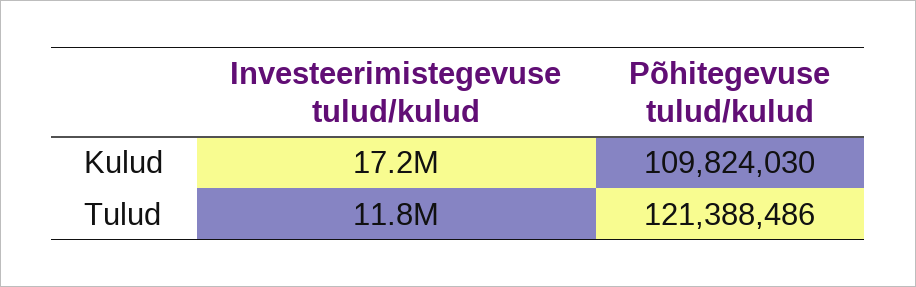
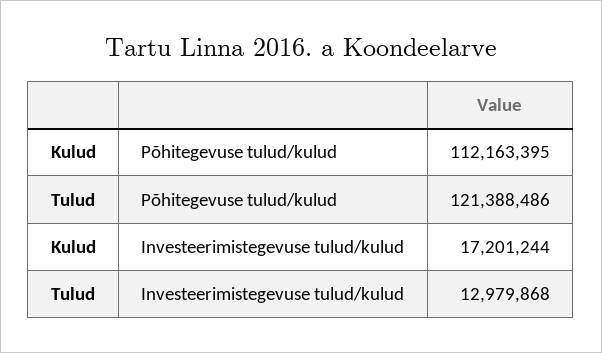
Põhitegevuse tulud/kulud, Kulud: 109824030 -> 112163395
Investeerimistegevuse tulud/kulud, Tulud: 11800000 -> 12979868

